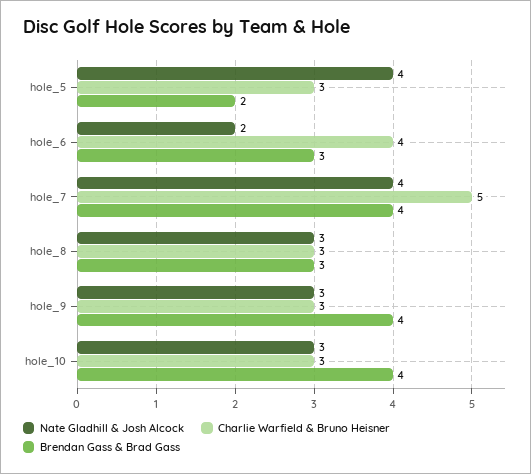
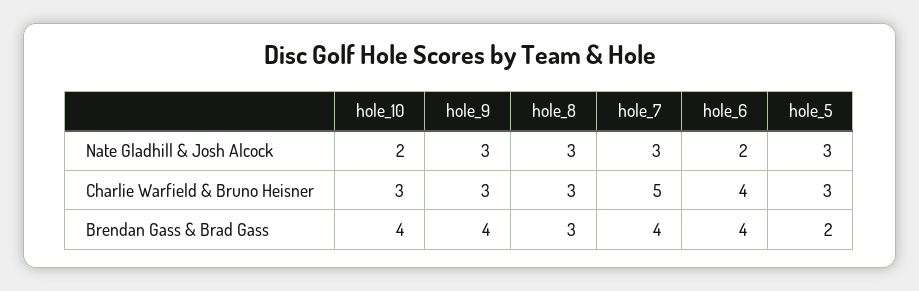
Nate Gladhill & Josh Alcock, hole_5: 4 -> 3
Brendan Gass & Brad Gass, hole_6: 3 -> 4
Nate Gladhill & Josh Alcock, hole_7: 4 -> 3
Nate Gladhill & Josh Alcock, hole_10: 3 -> 2

